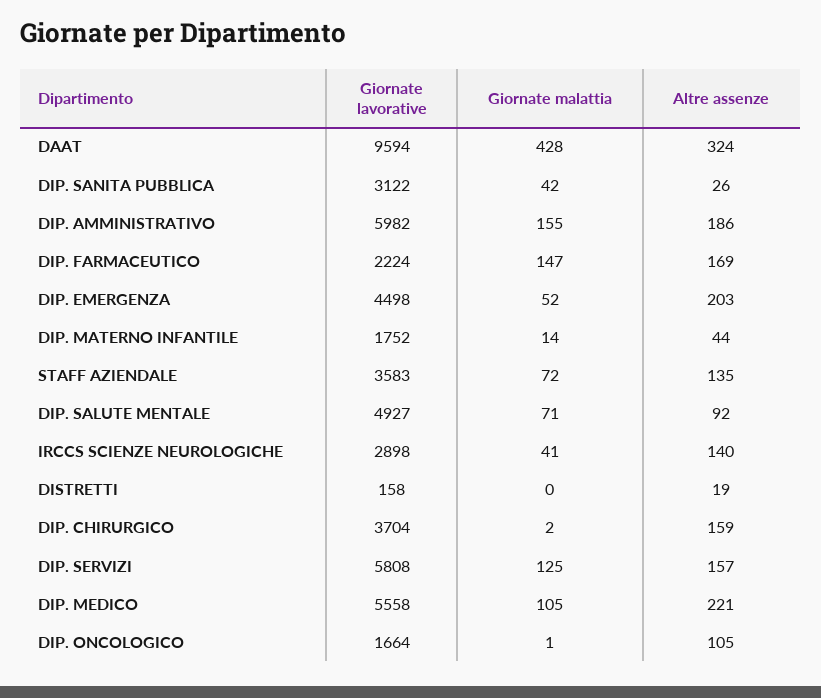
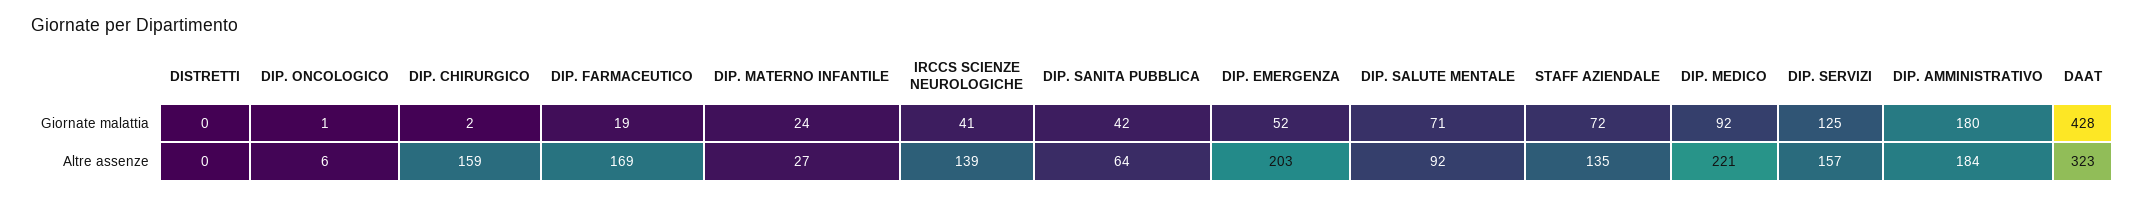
Giornate lavorative, DAAT: 9594 -> none
Altre assenze, DAAT: 324 -> 323
Giornate lavorative, DIP. SANITA PUBBLICA: 3122 -> none
Altre assenze, DIP. SANITA PUBBLICA: 26 -> 64
Giornate lavorative, DIP. AMMINISTRATIVO: 5982 -> none
Giornate malattia, DIP. AMMINISTRATIVO: 155 -> 180
Altre assenze, DIP. AMMINISTRATIVO: 186 -> 184
Giornate lavorative, DIP. FARMACEUTICO: 2224 -> none
Giornate malattia, DIP. FARMACEUTICO: 147 -> 19
Giornate lavorative, DIP. EMERGENZA: 4498 -> none
Giornate lavorative, DIP. MATERNO INFANTILE: 1752 -> none
Giornate malattia, DIP. MATERNO INFANTILE: 14 -> 24
Altre assenze, DIP. MATERNO INFANTILE: 44 -> 27
Giornate lavorative, STAFF AZIENDALE: 3583 -> none
Giornate lavorative, DIP. SALUTE MENTALE: 4927 -> none
Giornate lavorative, IRCCS SCIENZE NEUROLOGICHE: 2898 -> none
Altre assenze, IRCCS SCIENZE NEUROLOGICHE: 140 -> 139
Giornate lavorative, DISTRETTI: 158 -> none
Altre assenze, DISTRETTI: 19 -> 0
Giornate lavorative, DIP. CHIRURGICO: 3704 -> none
Giornate lavorative, DIP. SERVIZI: 5808 -> none
Giornate lavorative, DIP. MEDICO: 5558 -> none
Giornate malattia, DIP. MEDICO: 105 -> 92
Giornate lavorative, DIP. ONCOLOGICO: 1664 -> none
Altre assenze, DIP. ONCOLOGICO: 105 -> 6

